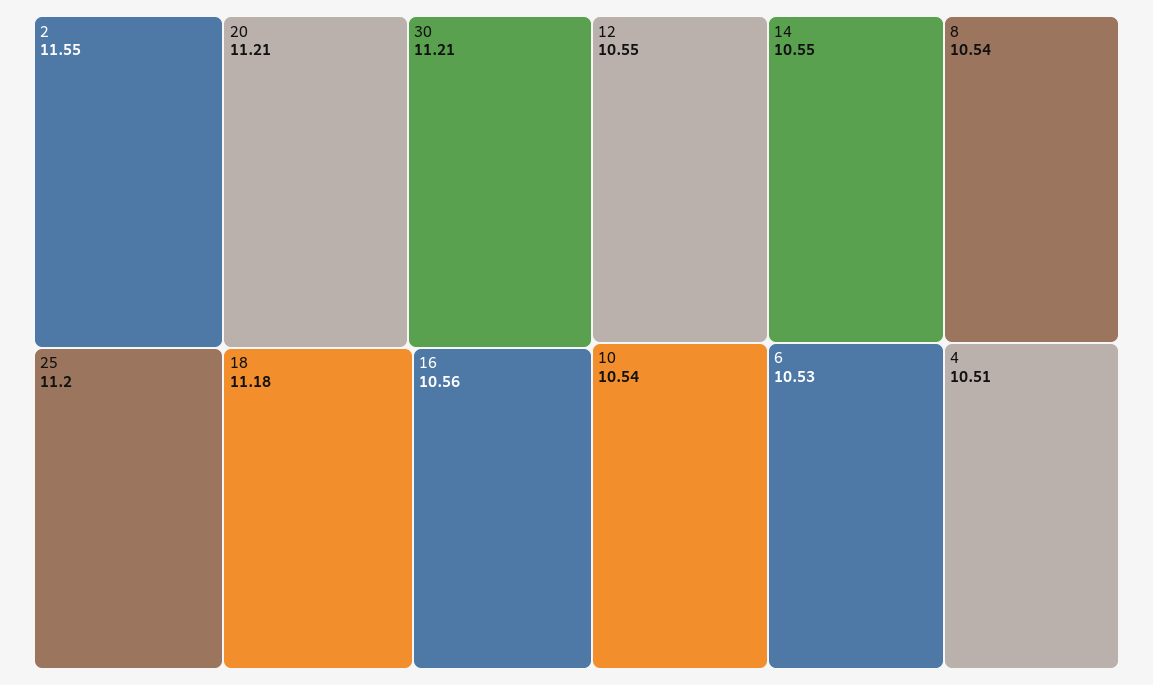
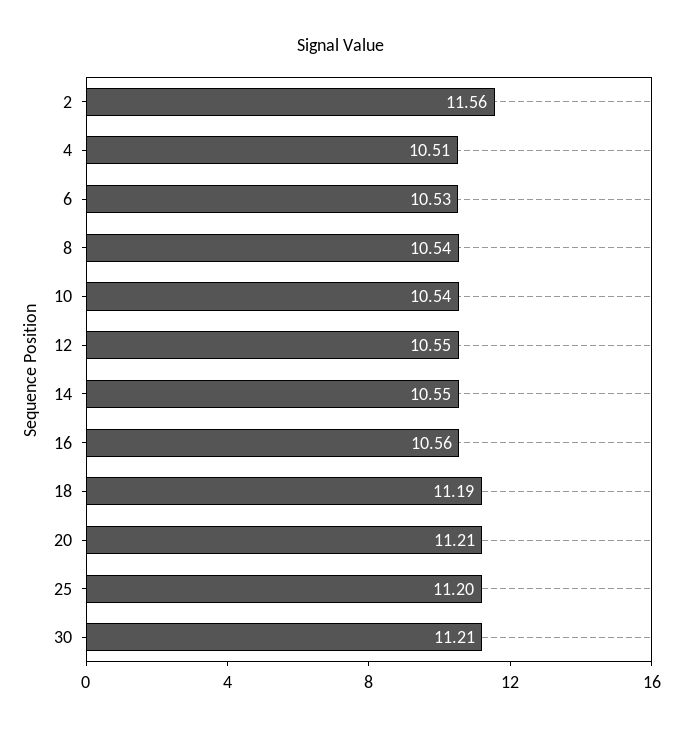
2: 11.55 -> 11.56
18: 11.18 -> 11.19

